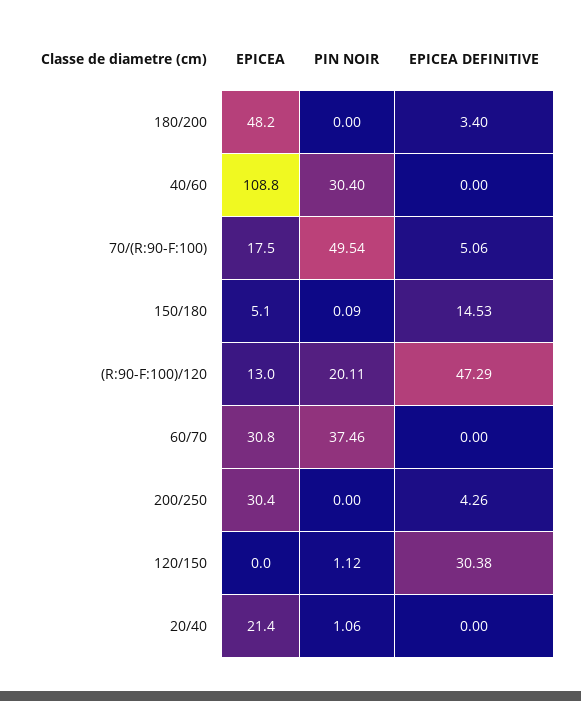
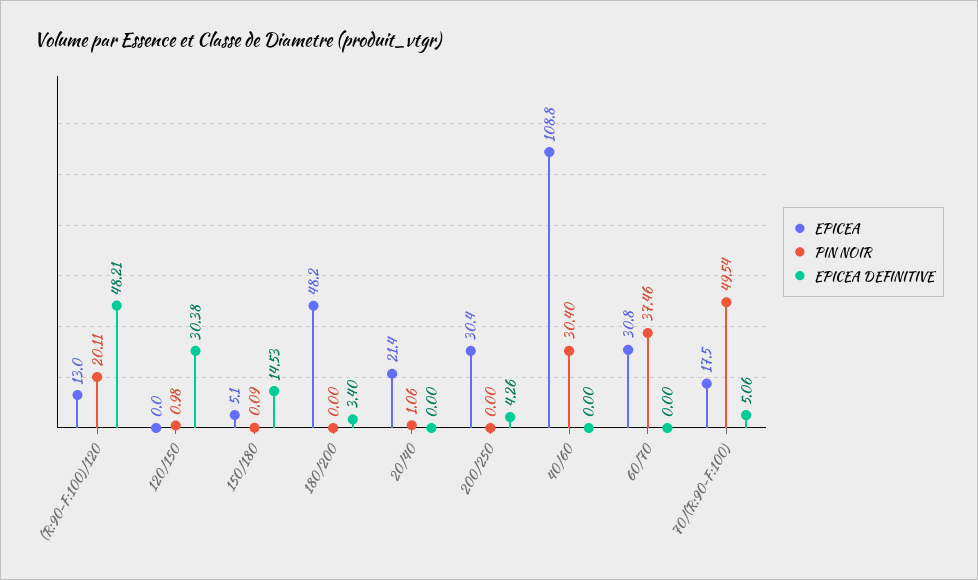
EPICEA DEFINITIVE, (R:90-F:100)/120: 47.29 -> 48.21
PIN NOIR, 120/150: 1.12 -> 0.98

